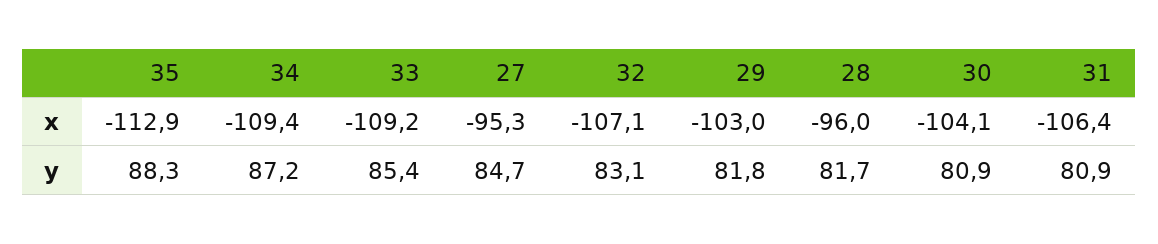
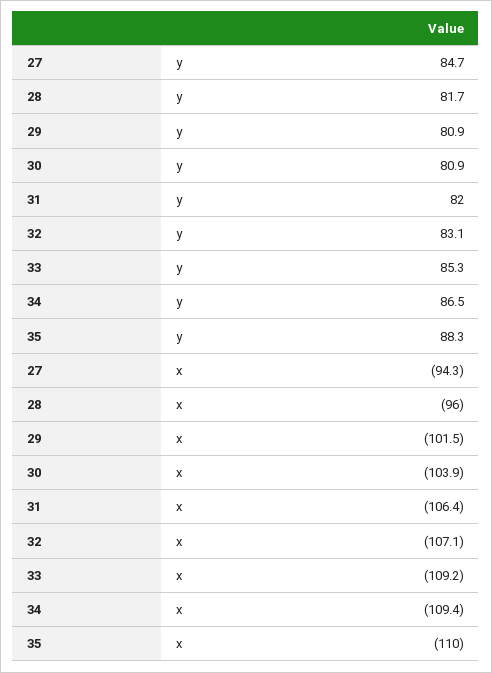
35, x: -112.9 -> -110
27, x: -95.3 -> -94.3
29, x: -103 -> -101.5
30, x: -104.1 -> -103.9
34, y: 87.2 -> 86.5
33, y: 85.4 -> 85.3
29, y: 81.8 -> 80.9
31, y: 80.9 -> 82

